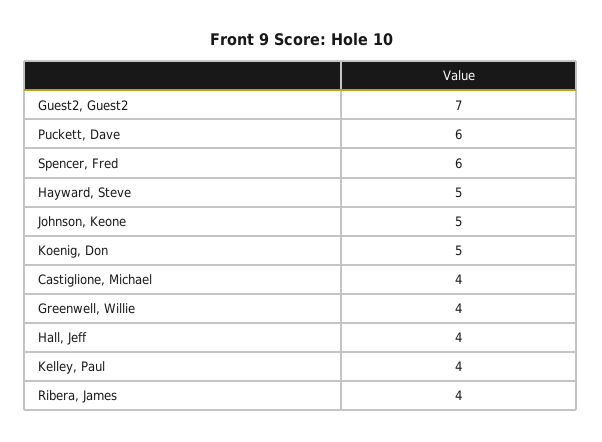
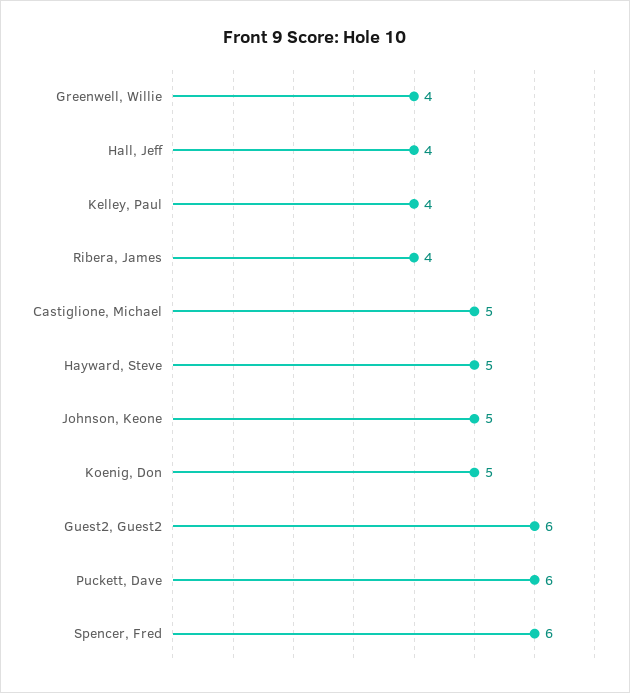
Guest2, Guest2: 7 -> 6
Castiglione, Michael: 4 -> 5

